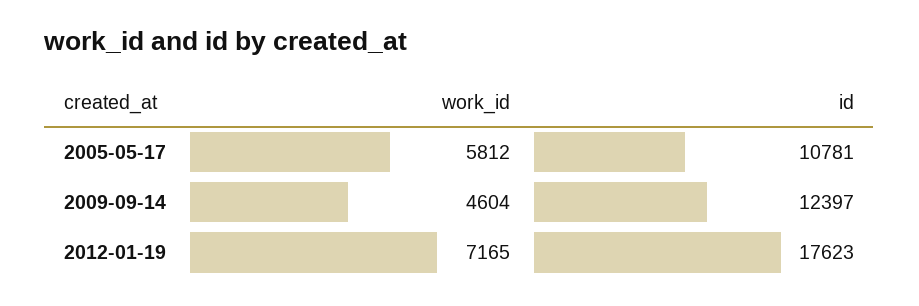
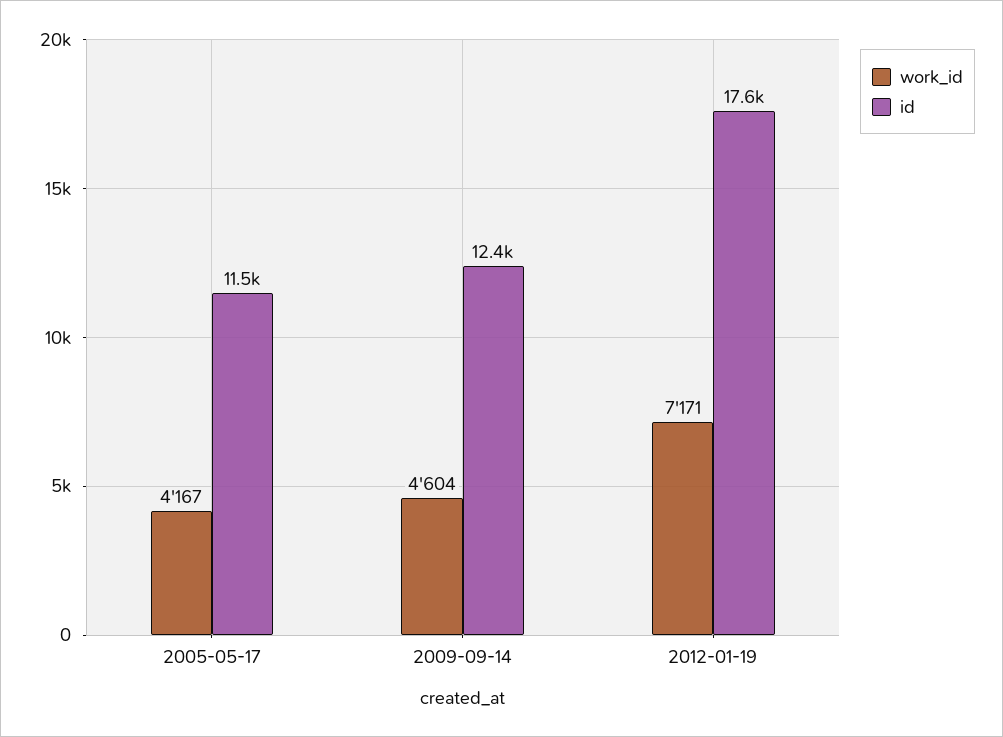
work_id, 2005-05-17: 5812 -> 4167
id, 2005-05-17: 10781 -> 11500
work_id, 2012-01-19: 7165 -> 7171

